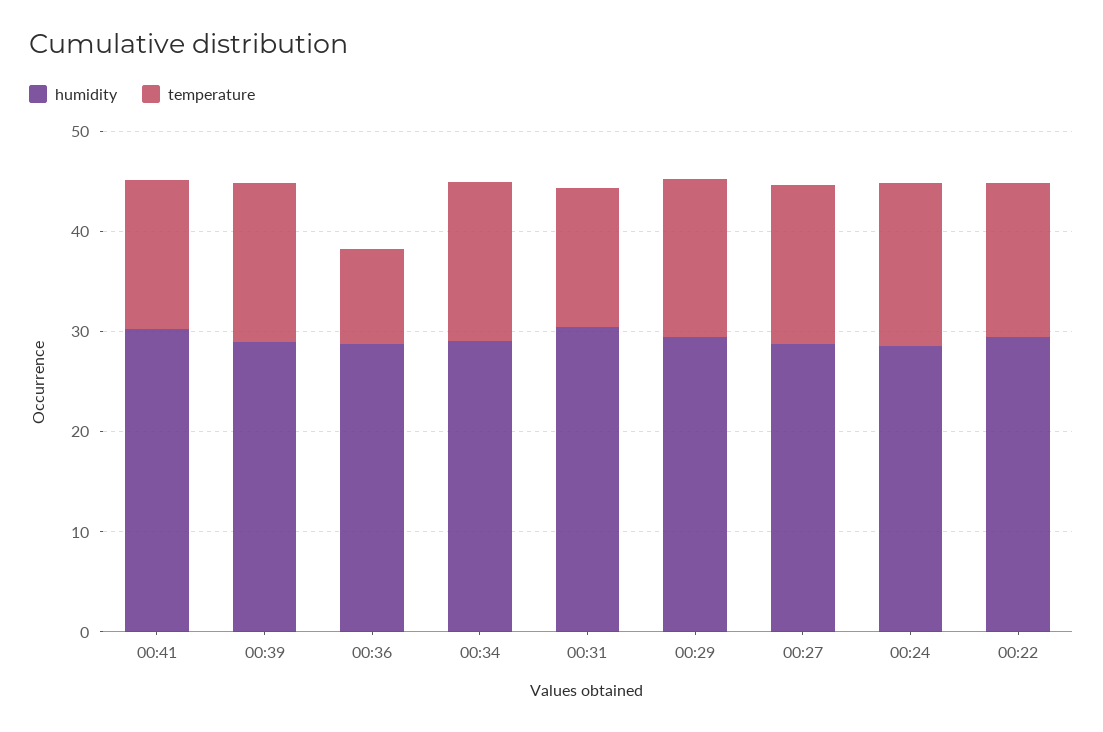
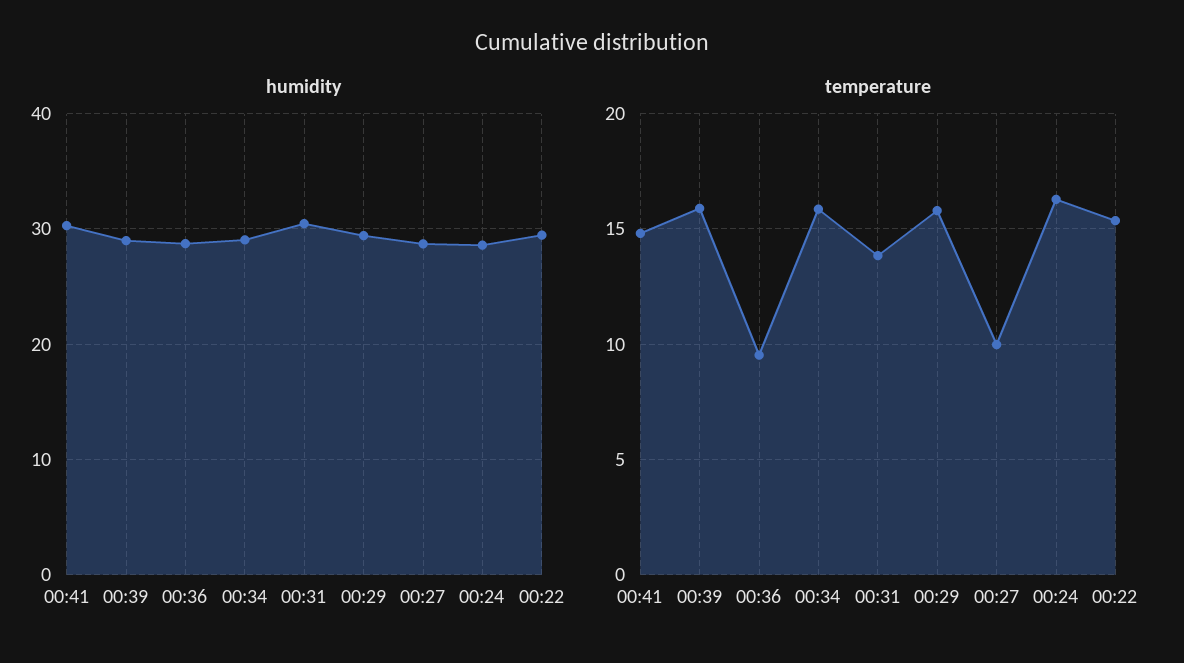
temperature, 00:27: 16 -> 10

